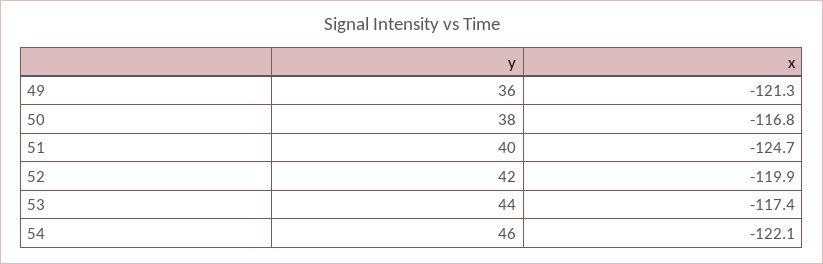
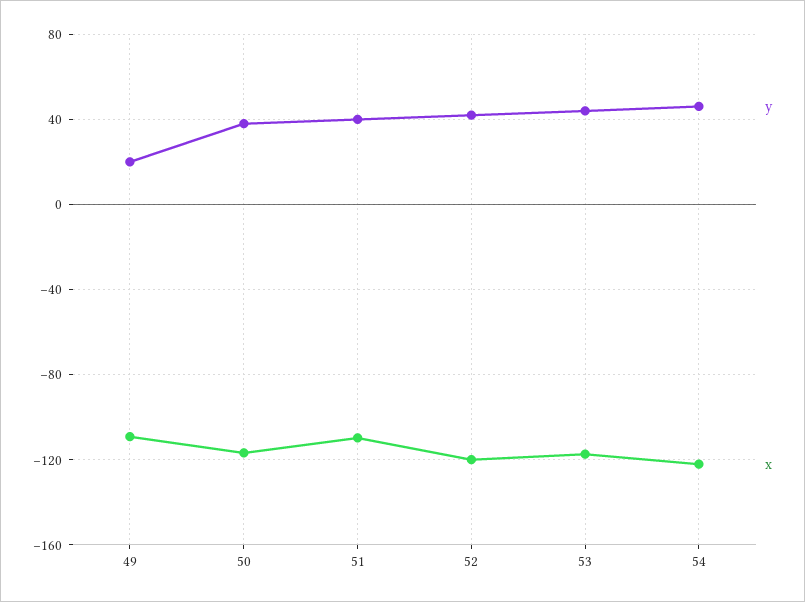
y, 49: 36 -> 20
x, 49: -121.3 -> -110
x, 51: -124.7 -> -110

